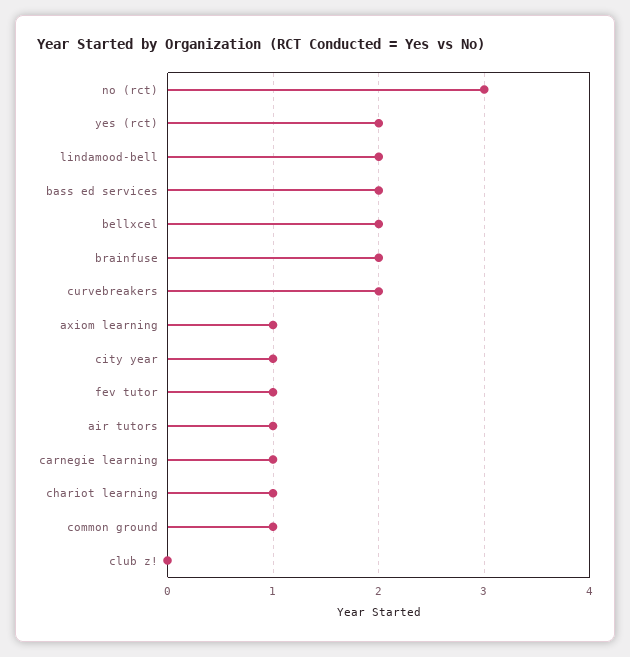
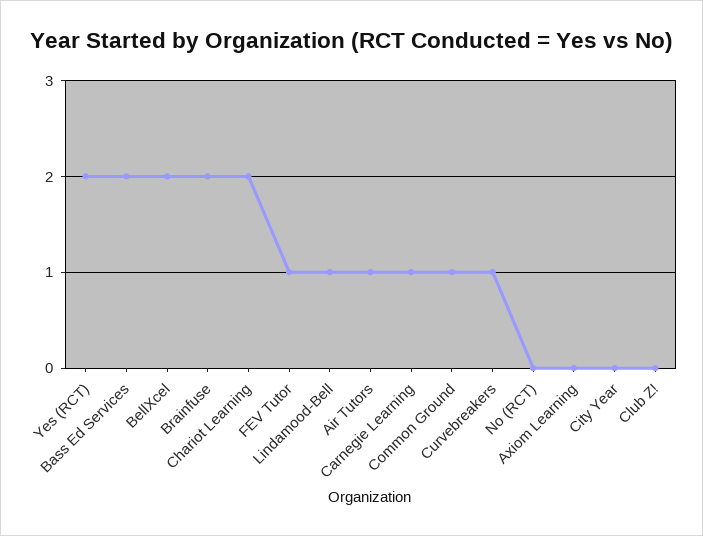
no (rct): 3 -> 0
lindamood-bell: 2 -> 1
curvebreakers: 2 -> 1
axiom learning: 1 -> 0
city year: 1 -> 0
chariot learning: 1 -> 2

